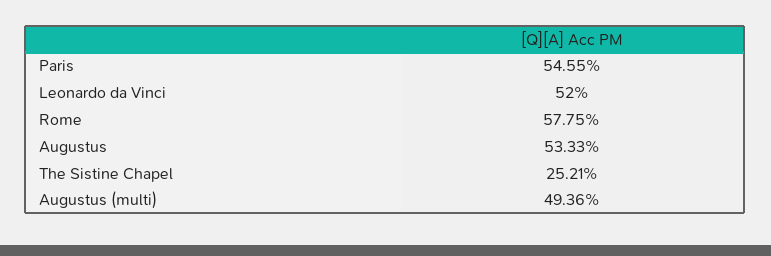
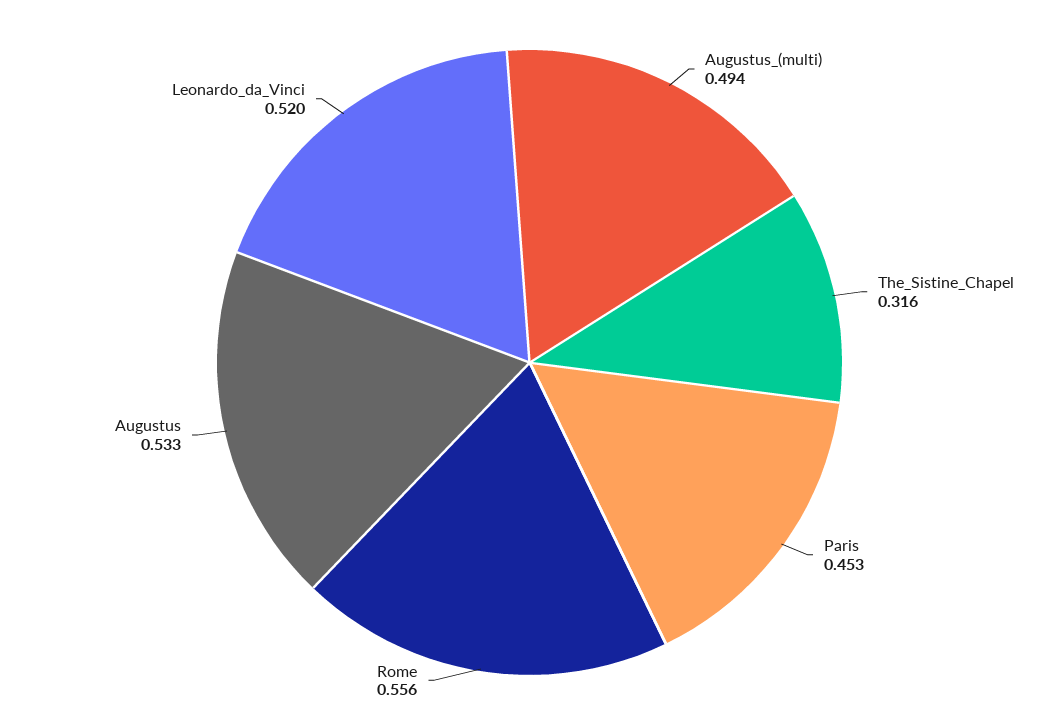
Paris: 0.5455 -> 0.453
Rome: 0.5775 -> 0.556
The Sistine Chapel: 0.2521 -> 0.316

